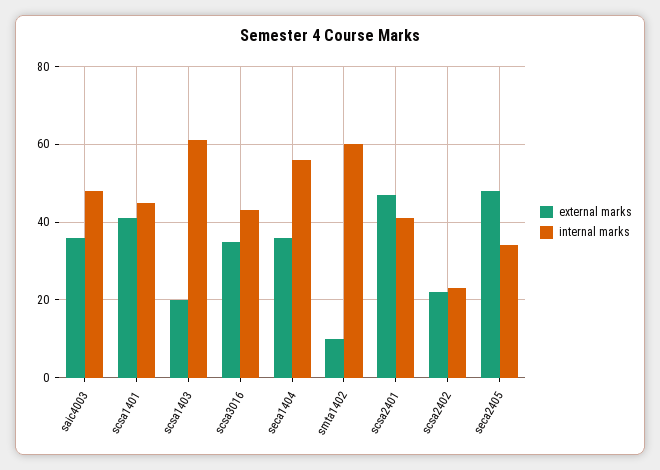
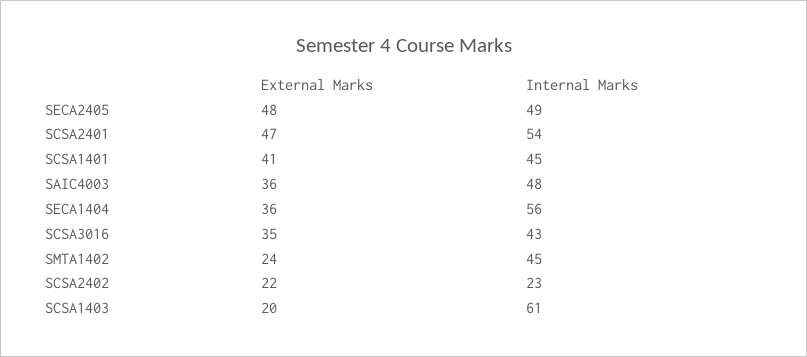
external marks, smta1402: 10 -> 24
internal marks, smta1402: 60 -> 45
internal marks, scsa2401: 40 -> 54
internal marks, seca2405: 35 -> 49

